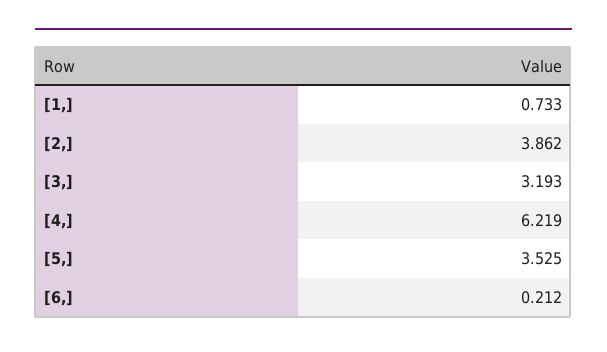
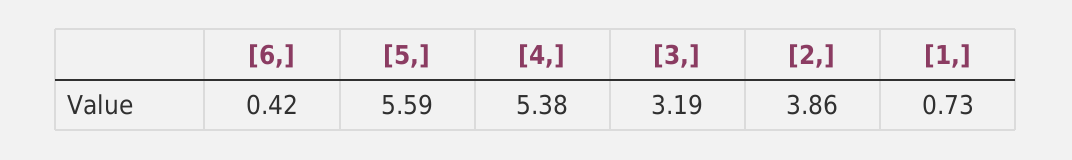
[4,]: 6.219 -> 5.38
[5,]: 3.525 -> 5.59
[6,]: 0.212 -> 0.42

